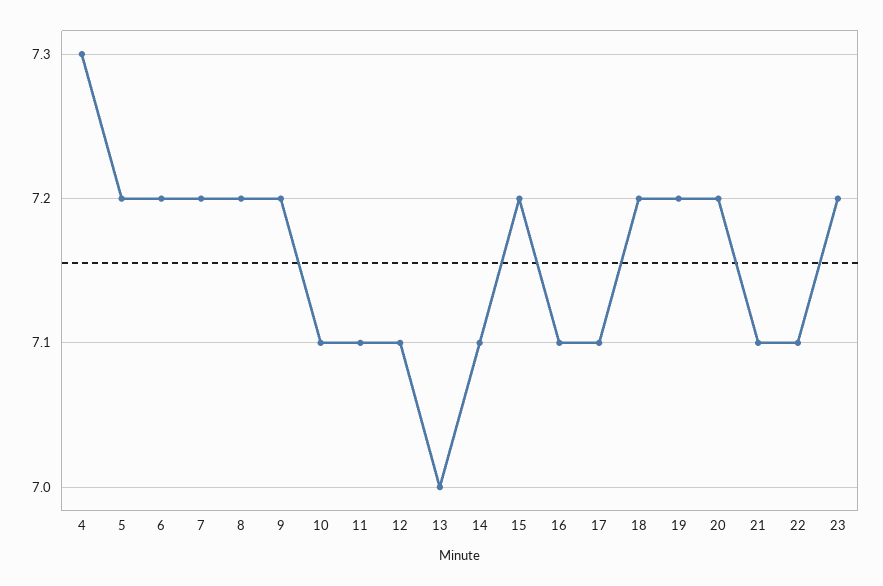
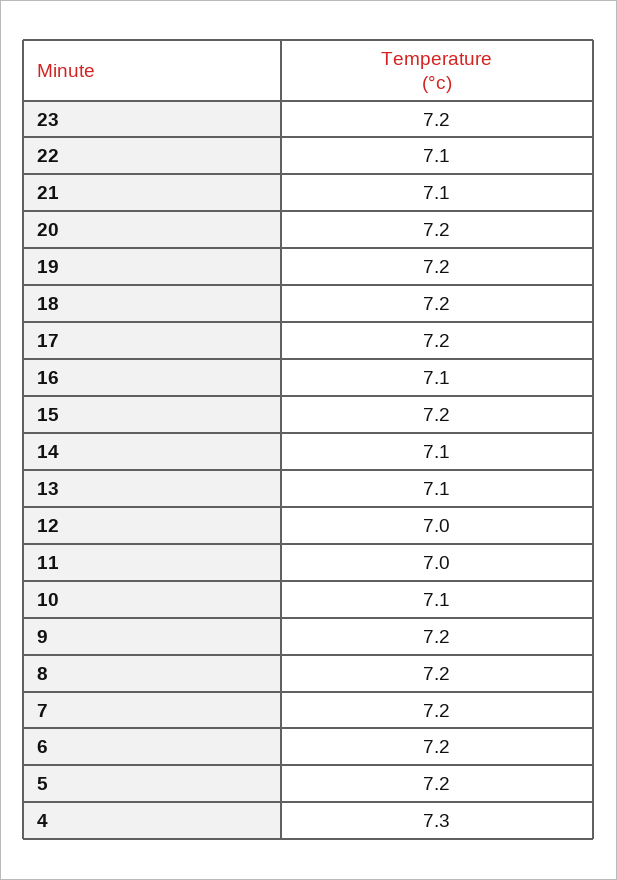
11: 7.1 -> 7
12: 7.1 -> 7
13: 7 -> 7.1
17: 7.1 -> 7.2

